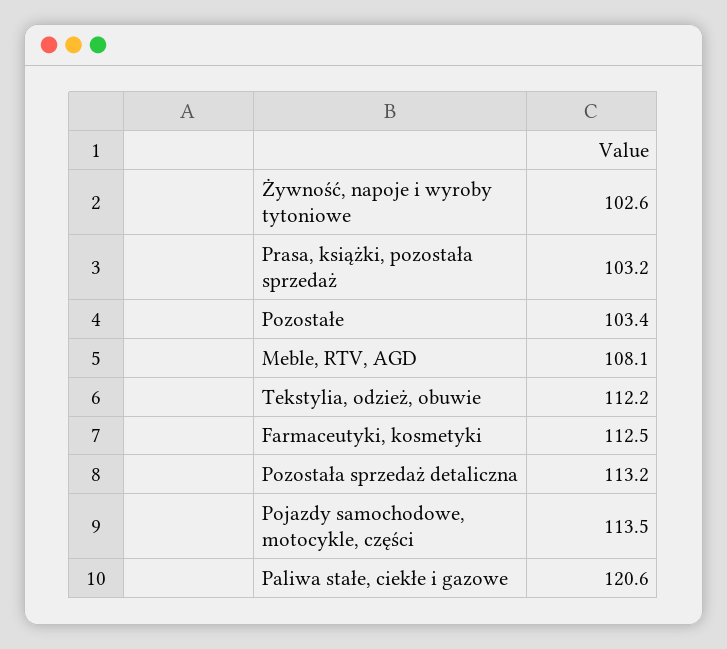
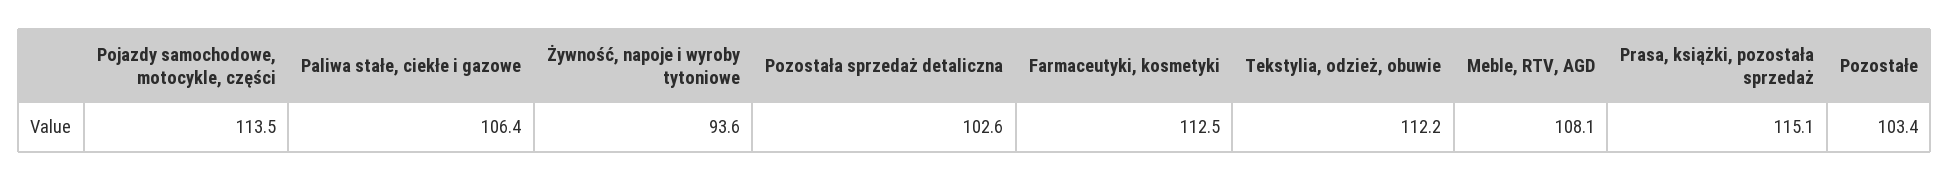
Żywność, napoje i wyroby tytoniowe: 102.6 -> 93.6
Prasa, książki, pozostała sprzedaż: 103.2 -> 115.1
Pozostała sprzedaż detaliczna: 113.2 -> 102.6
Paliwa stałe, ciekłe i gazowe: 120.6 -> 106.4

